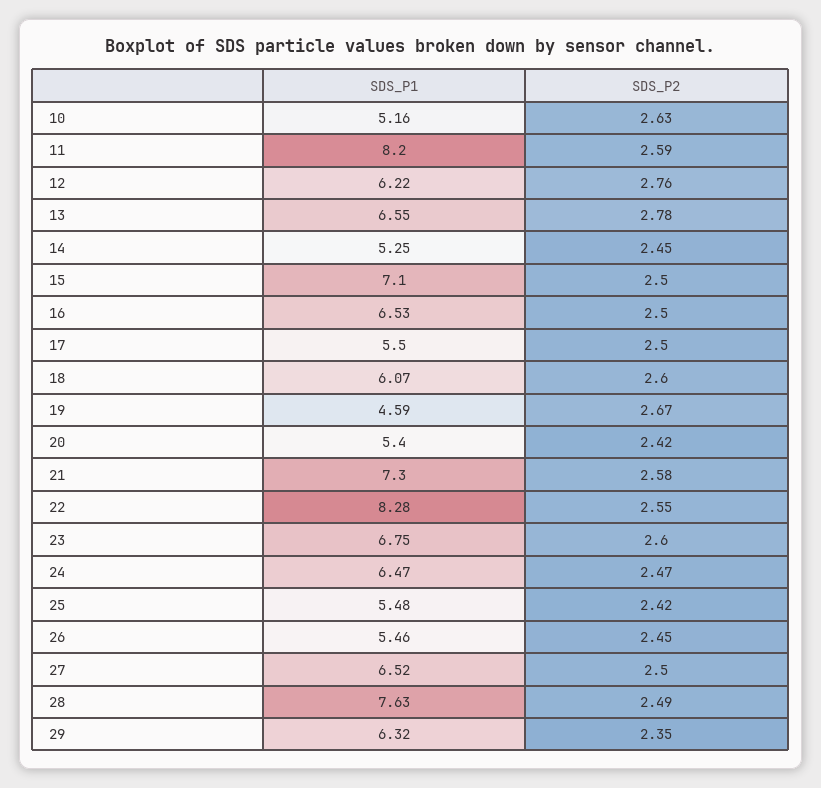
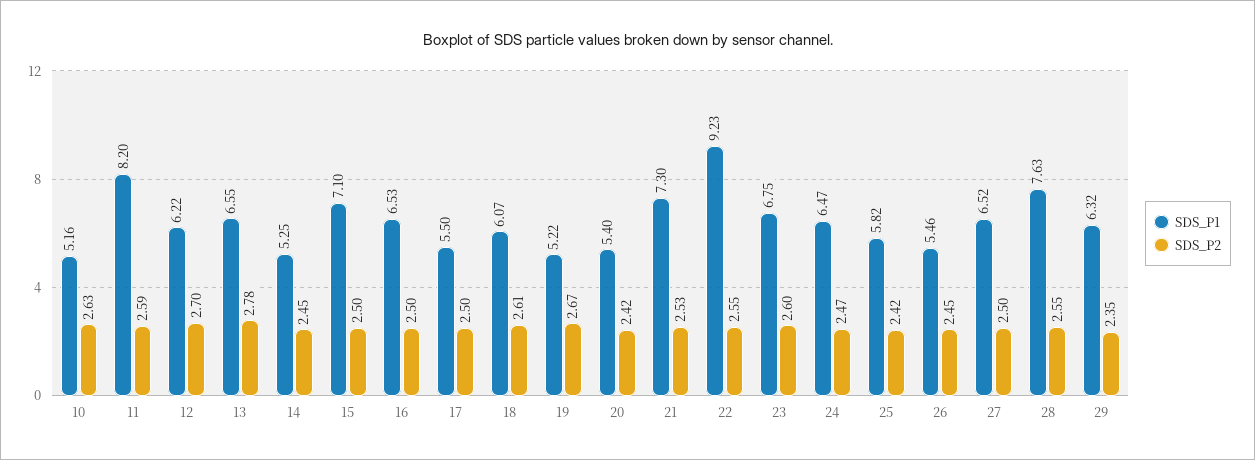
SDS_P2, 12: 2.76 -> 2.7
SDS_P2, 18: 2.6 -> 2.61
SDS_P1, 19: 4.59 -> 5.22
SDS_P2, 21: 2.58 -> 2.53
SDS_P1, 22: 8.28 -> 9.23
SDS_P1, 25: 5.48 -> 5.82
SDS_P2, 28: 2.49 -> 2.55

